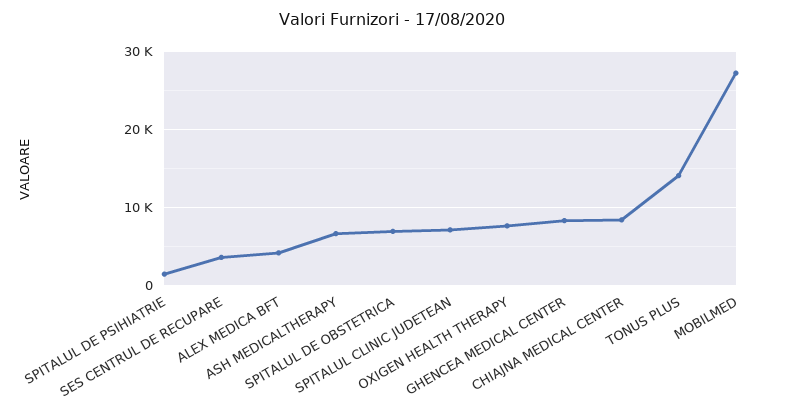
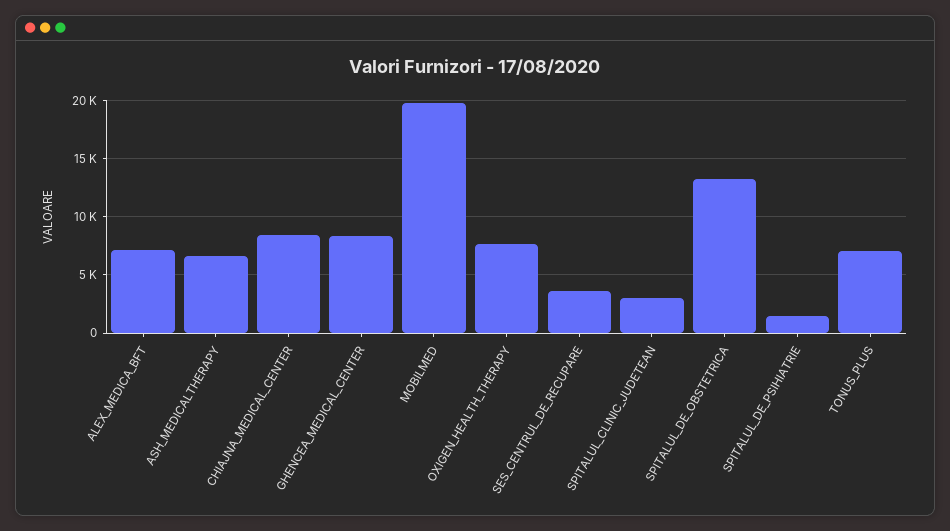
ALEX MEDICA BFT: 4000 -> 7000
SPITALUL DE OBSTETRICA: 7000 -> 13000
SPITALUL CLINIC JUDETEAN: 7000 -> 3000
TONUS PLUS: 14000 -> 7000
MOBILMED: 27000 -> 20000

